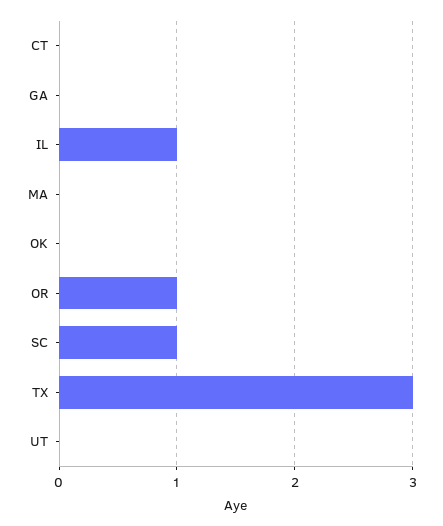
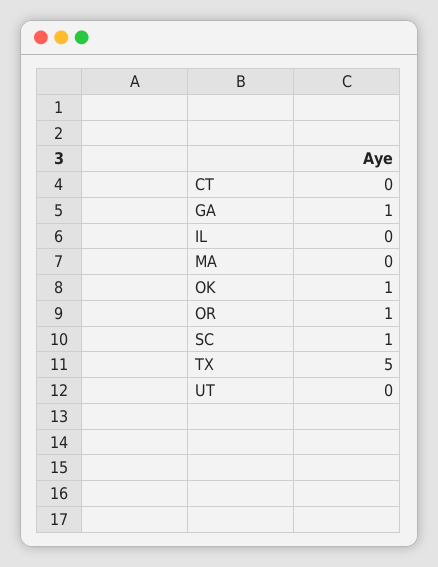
GA: 0 -> 1
IL: 1 -> 0
OK: 0 -> 1
TX: 3 -> 5

